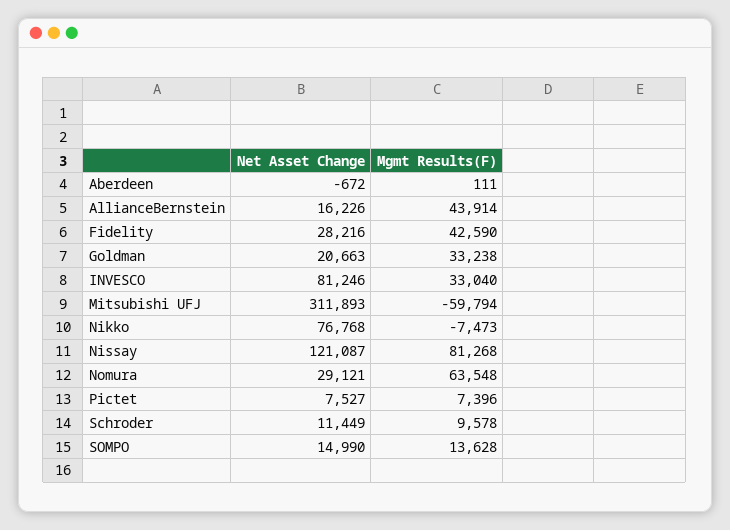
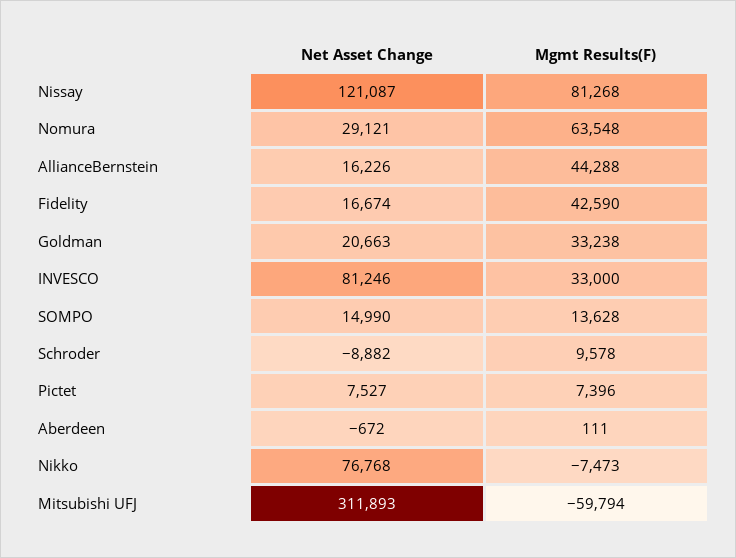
Mgmt Results(F), AllianceBernstein: 43914 -> 44288
Net Asset Change, Fidelity: 28216 -> 16674
Mgmt Results(F), INVESCO: 33040 -> 33000
Net Asset Change, Schroder: 11449 -> -8882

